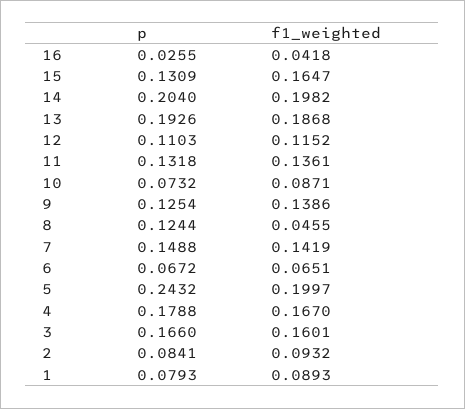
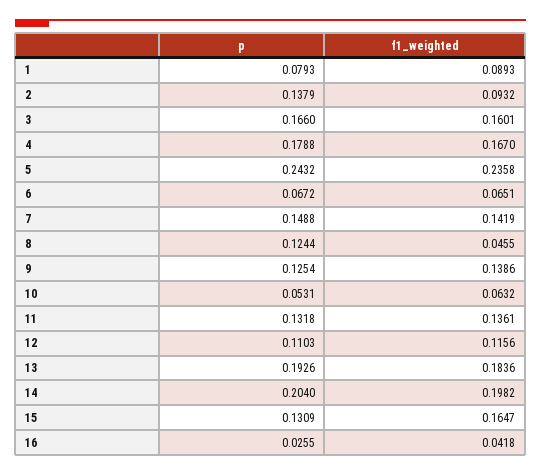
f1_weighted, 13: 0.1868 -> 0.1836
f1_weighted, 12: 0.1152 -> 0.1156
p, 10: 0.0732 -> 0.0531
f1_weighted, 10: 0.0871 -> 0.0632
f1_weighted, 5: 0.1997 -> 0.2358
p, 2: 0.0841 -> 0.1379

